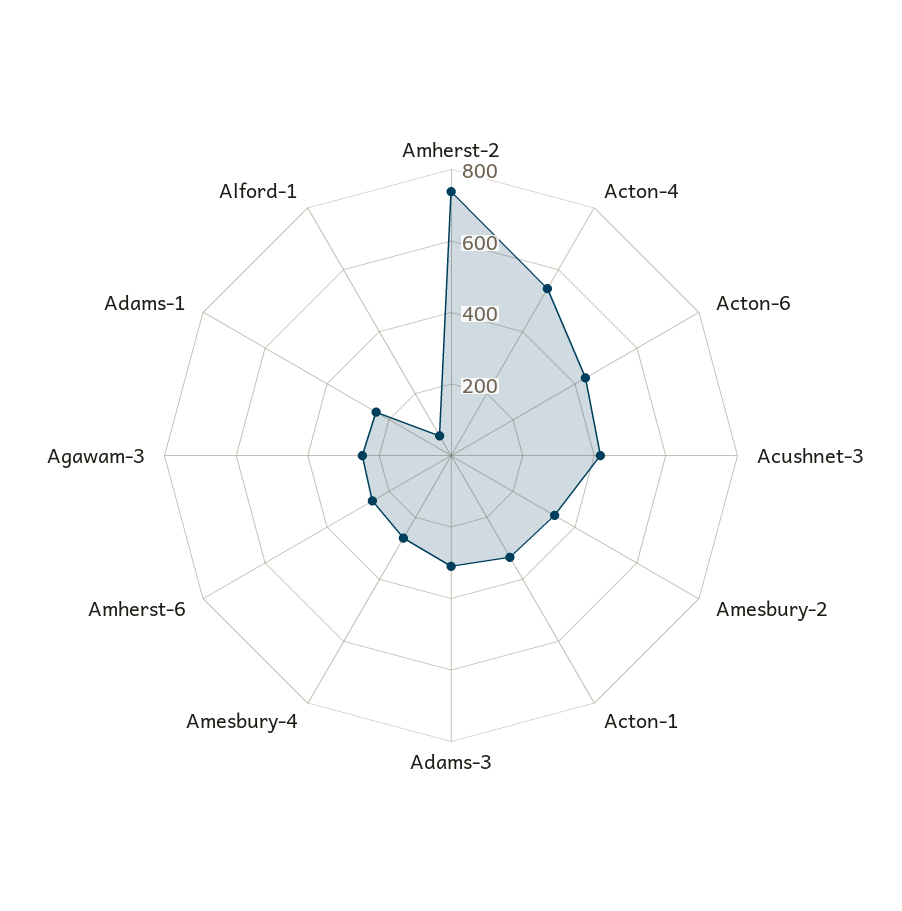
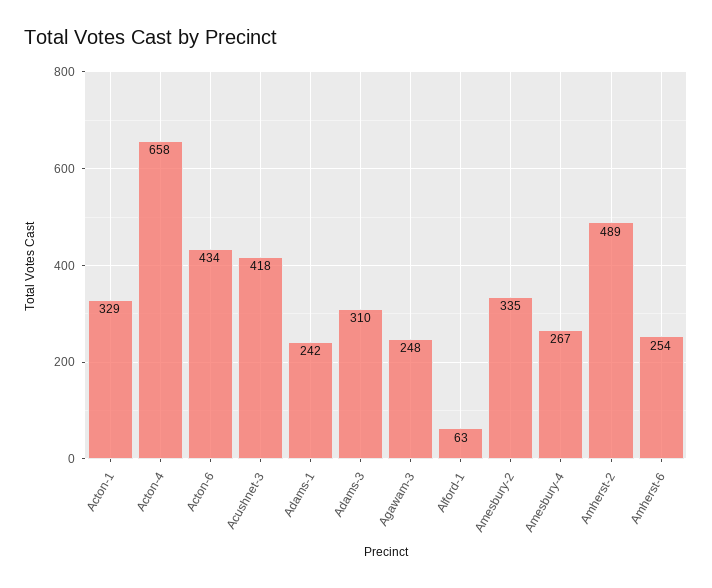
Amherst-2: 750 -> 489
Acton-4: 550 -> 658

